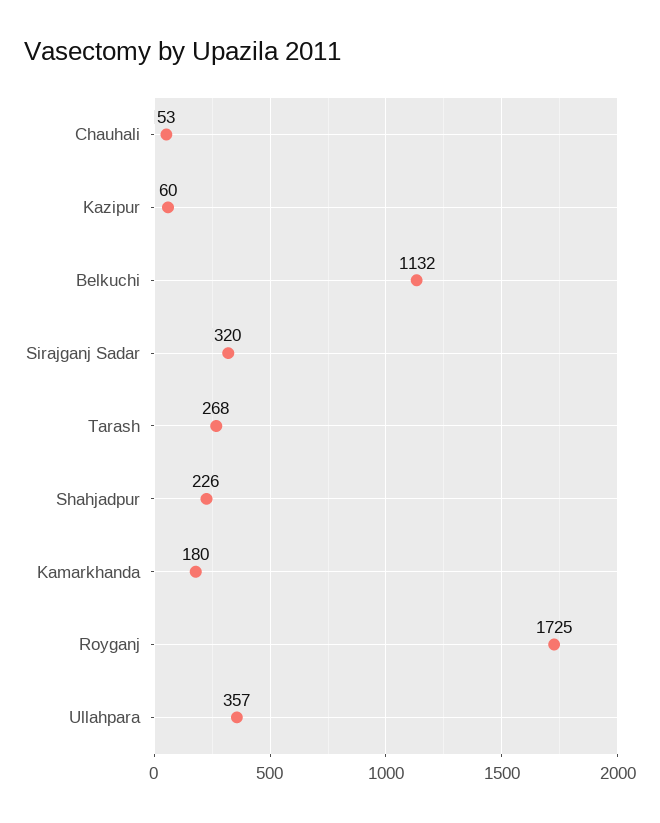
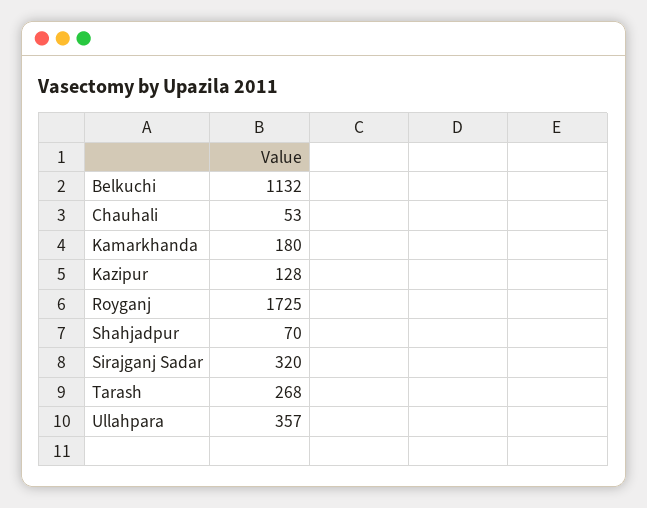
Kazipur: 60 -> 128
Shahjadpur: 226 -> 70

